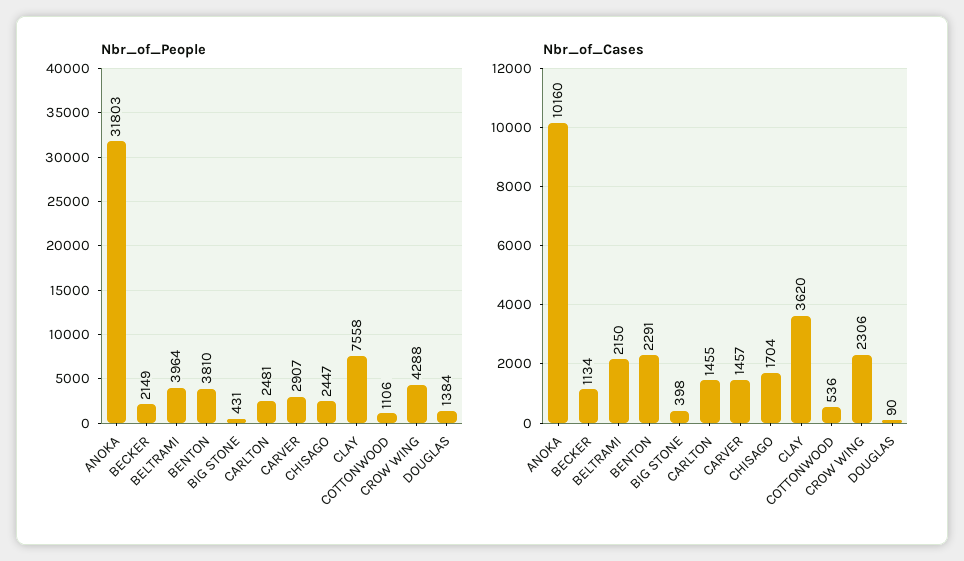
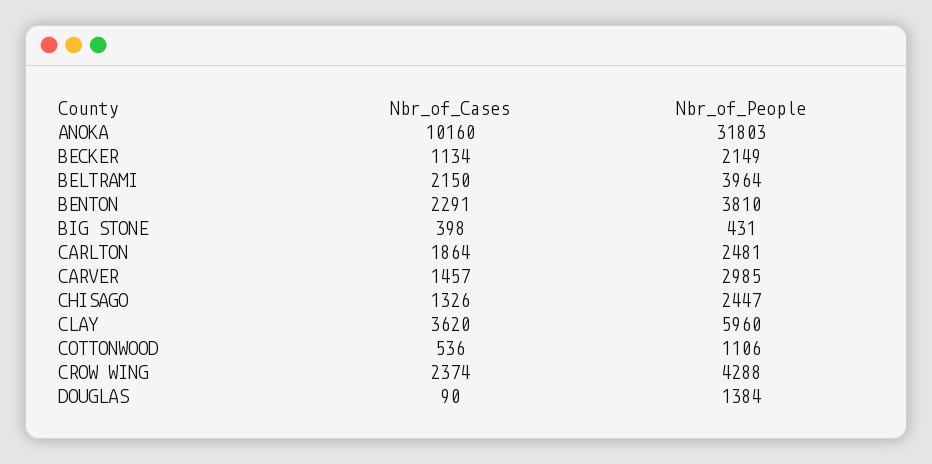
Nbr_of_People, CARVER: 2907 -> 2985
Nbr_of_People, CLAY: 7558 -> 5960
Nbr_of_Cases, CARLTON: 1455 -> 1864
Nbr_of_Cases, CHISAGO: 1704 -> 1326
Nbr_of_Cases, CROW WING: 2306 -> 2374

